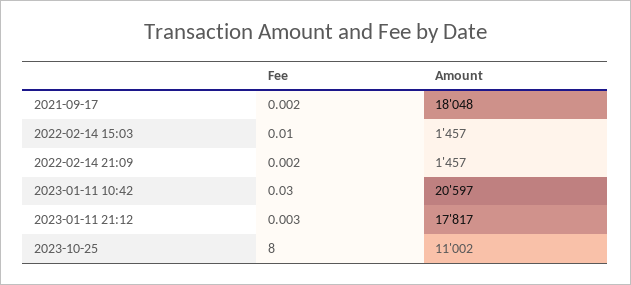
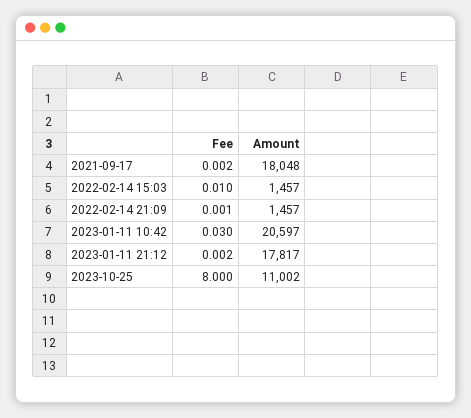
Fee, 2022-02-14 21:09: 0.002 -> 0.001
Fee, 2023-01-11 21:12: 0.003 -> 0.002

